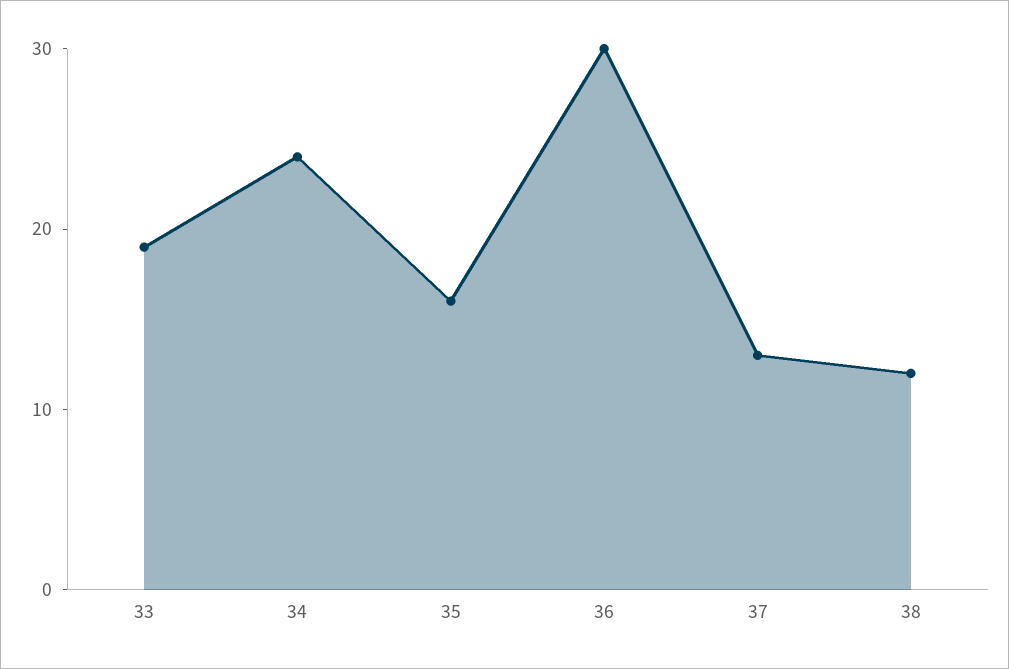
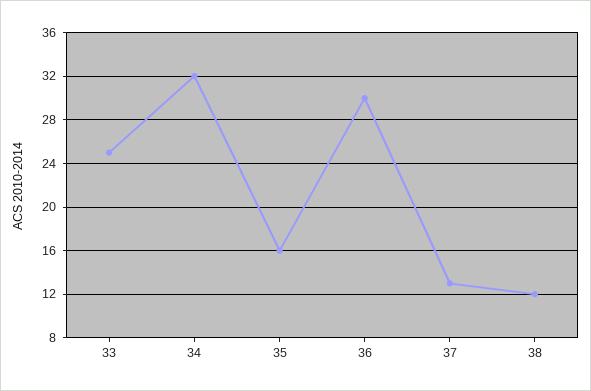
33: 19 -> 25
34: 24 -> 32

